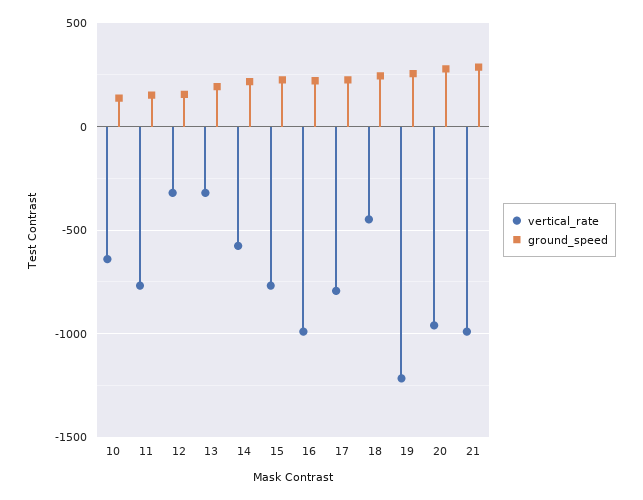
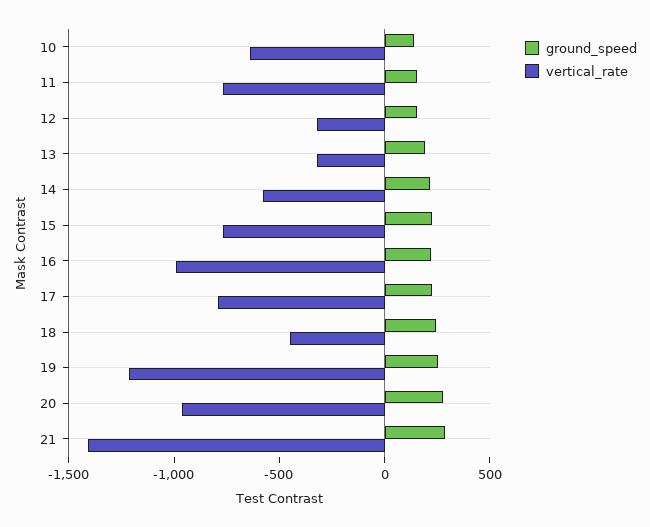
vertical_rate, 21: -1000 -> -1400

